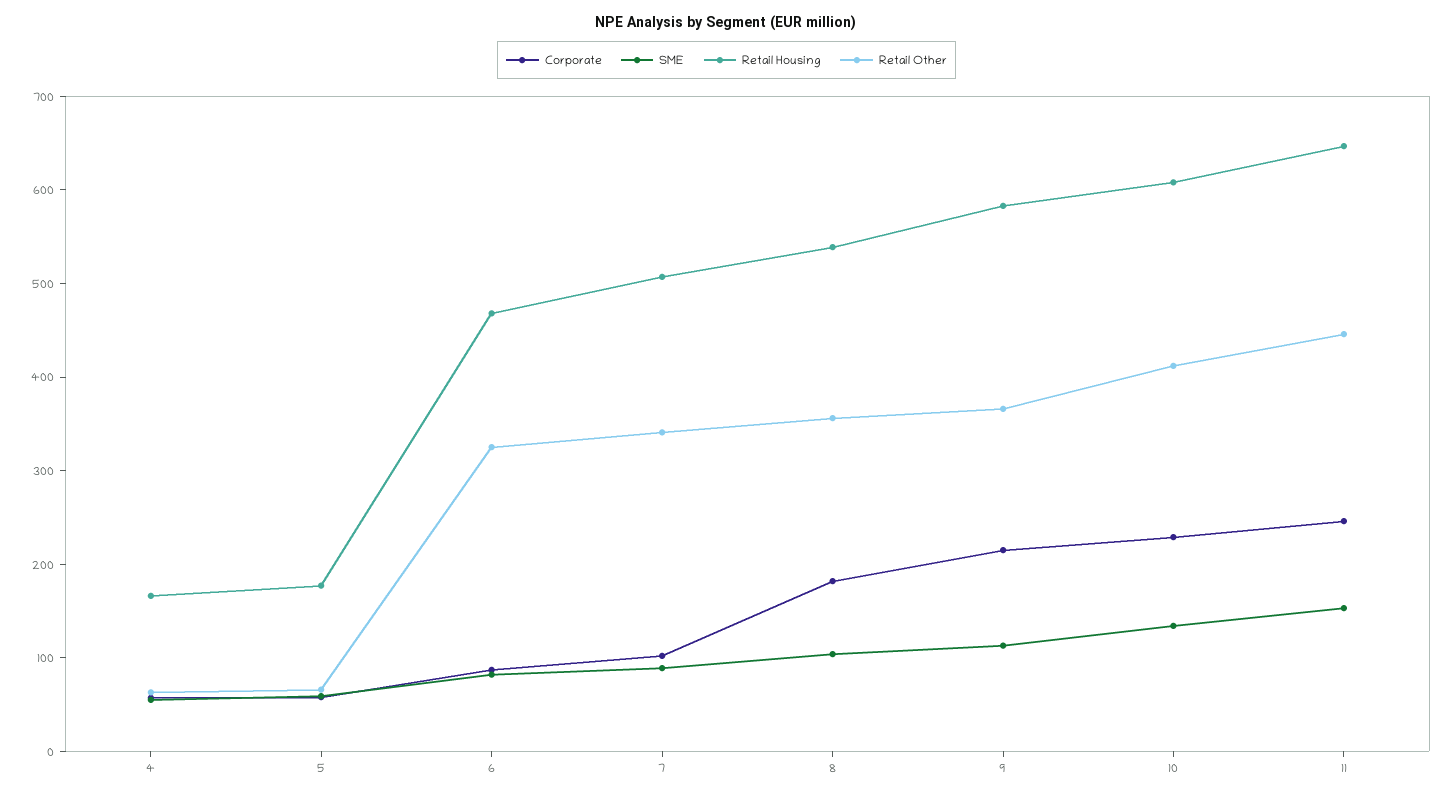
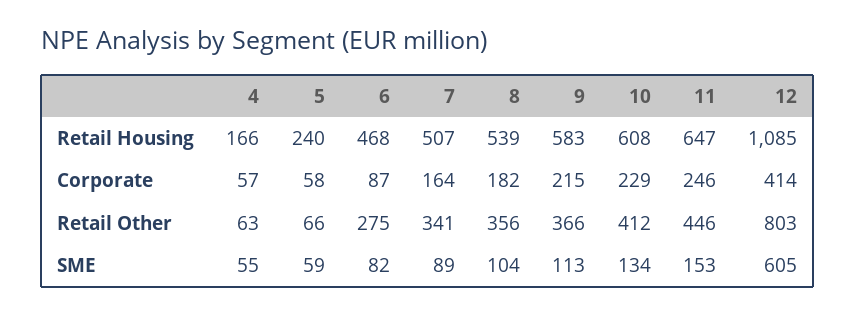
Retail Housing, 5: 180 -> 240
Retail Other, 6: 320 -> 275
Corporate, 7: 100 -> 164
Retail Housing, 12: none -> 1085
Corporate, 12: none -> 414
Retail Other, 12: none -> 803
SME, 12: none -> 605

